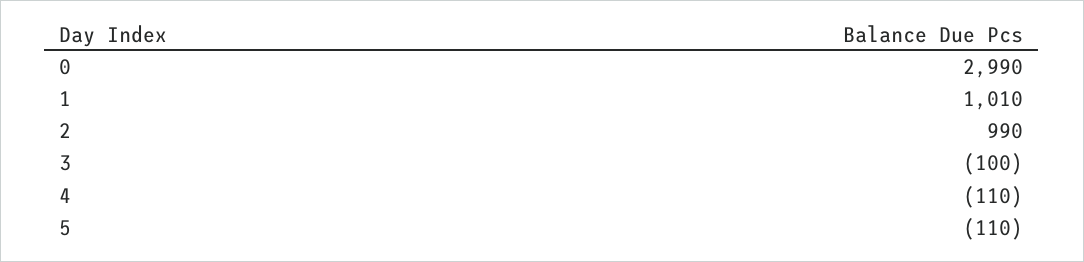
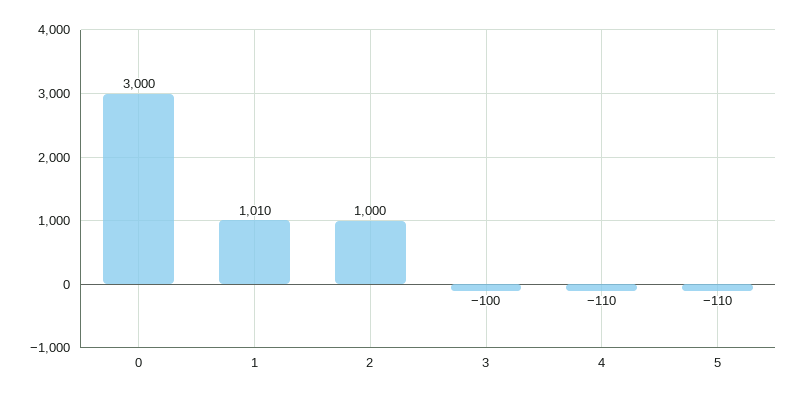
0: 2990 -> 3000
2: 990 -> 1000

